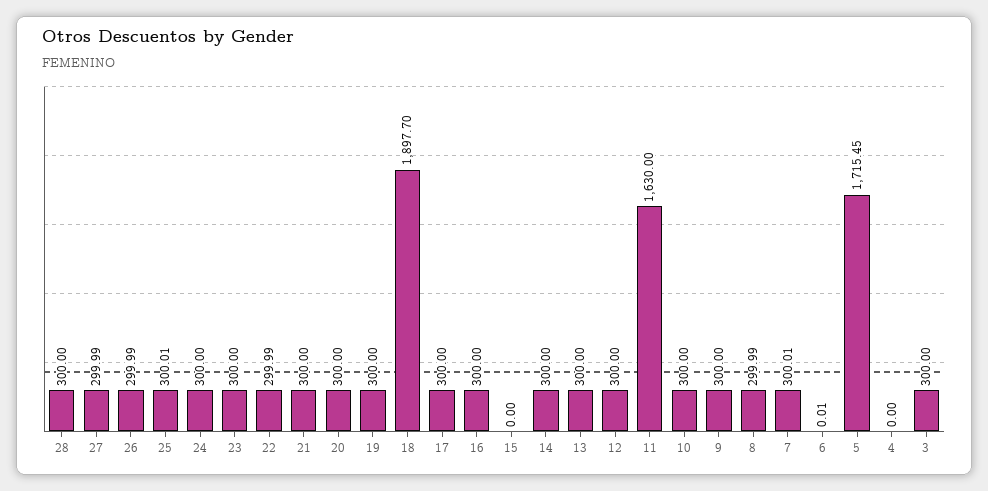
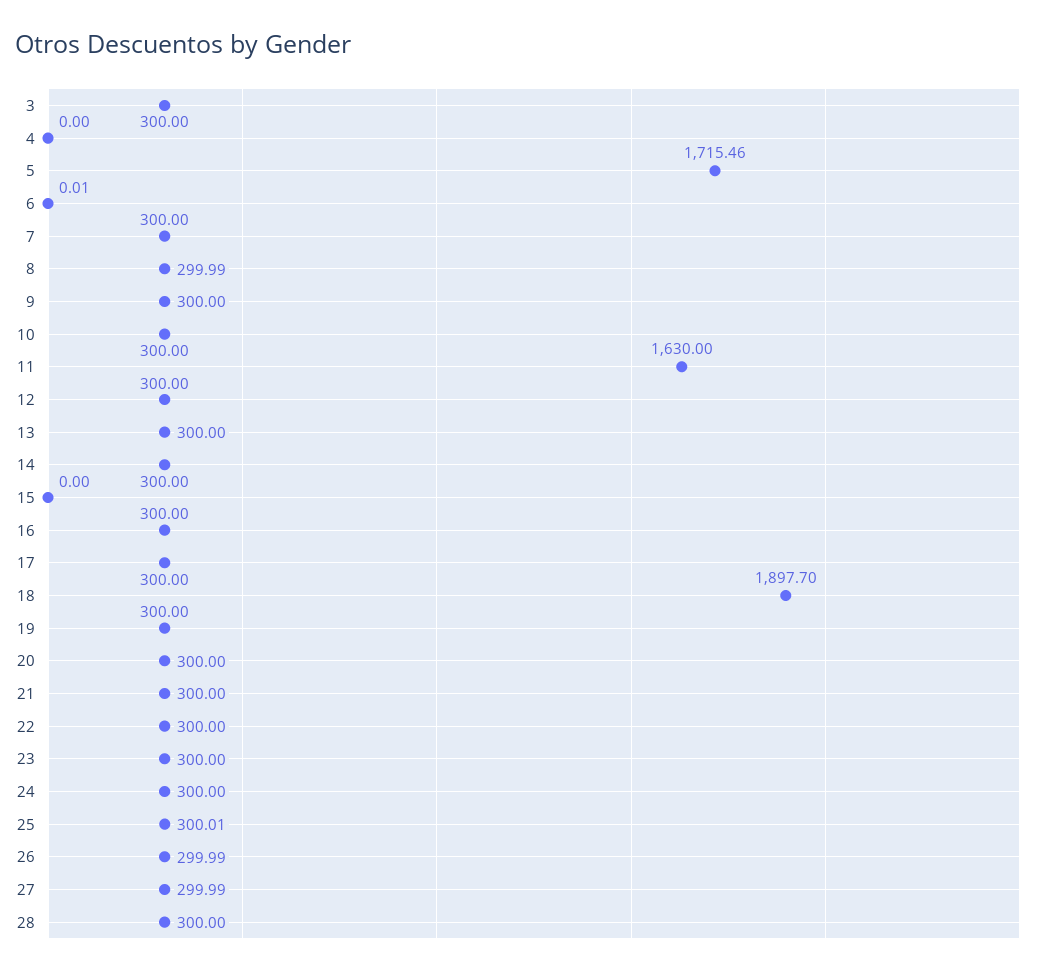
22: 299.99 -> 300
7: 300.01 -> 300
5: 1715.45 -> 1715.46

